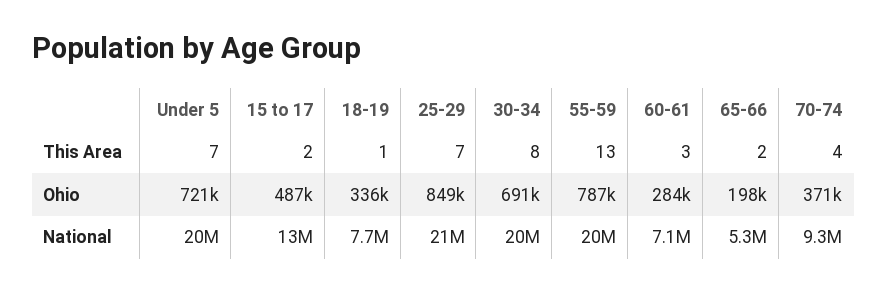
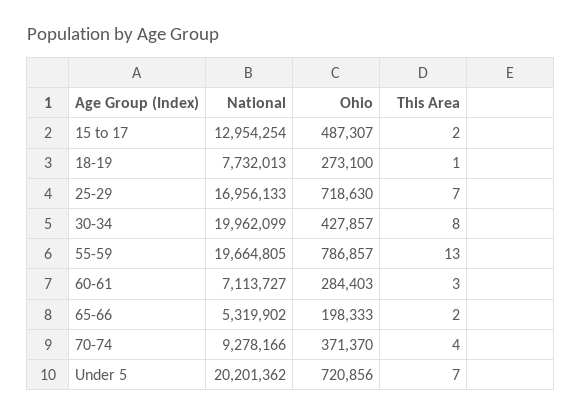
18-19, Ohio: 336000 -> 273100
25-29, Ohio: 849000 -> 718630
30-34, Ohio: 691000 -> 427857
25-29, National: 21000000 -> 16956133

